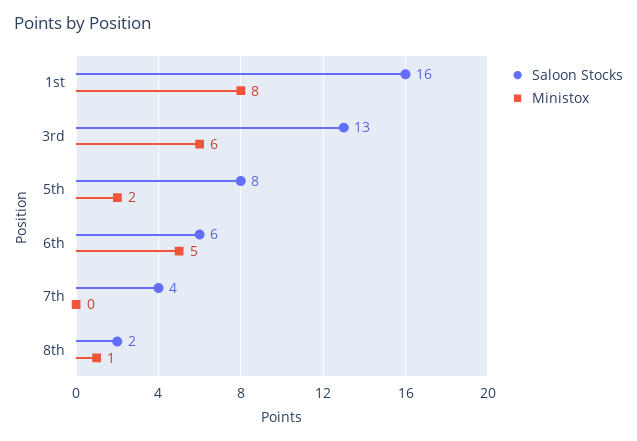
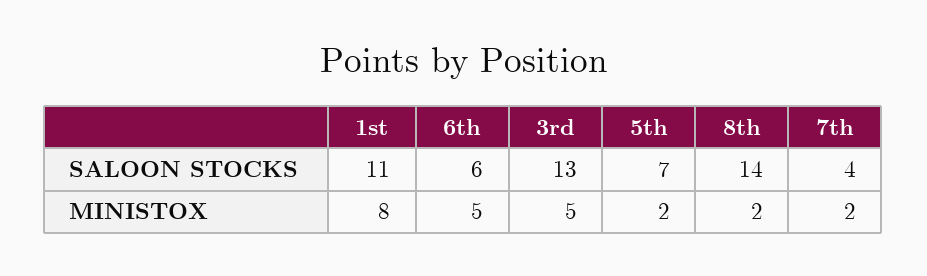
Saloon Stocks, 1st: 16 -> 11
Ministox, 3rd: 6 -> 5
Saloon Stocks, 5th: 8 -> 7
Ministox, 7th: 0 -> 2
Saloon Stocks, 8th: 2 -> 14
Ministox, 8th: 1 -> 2

